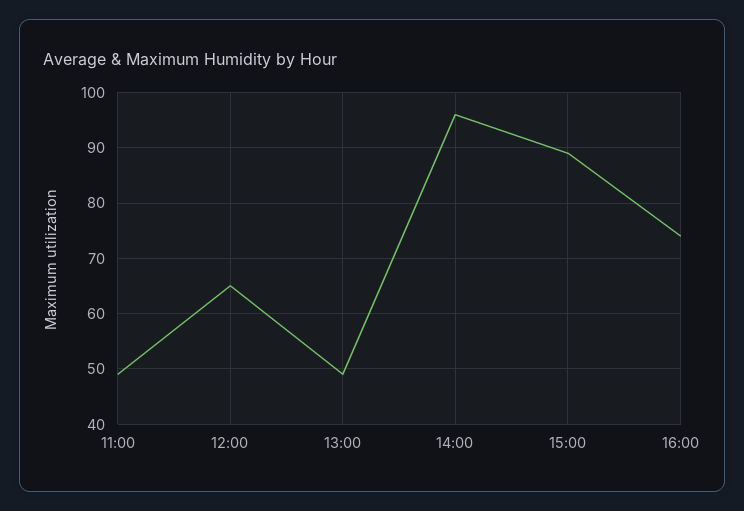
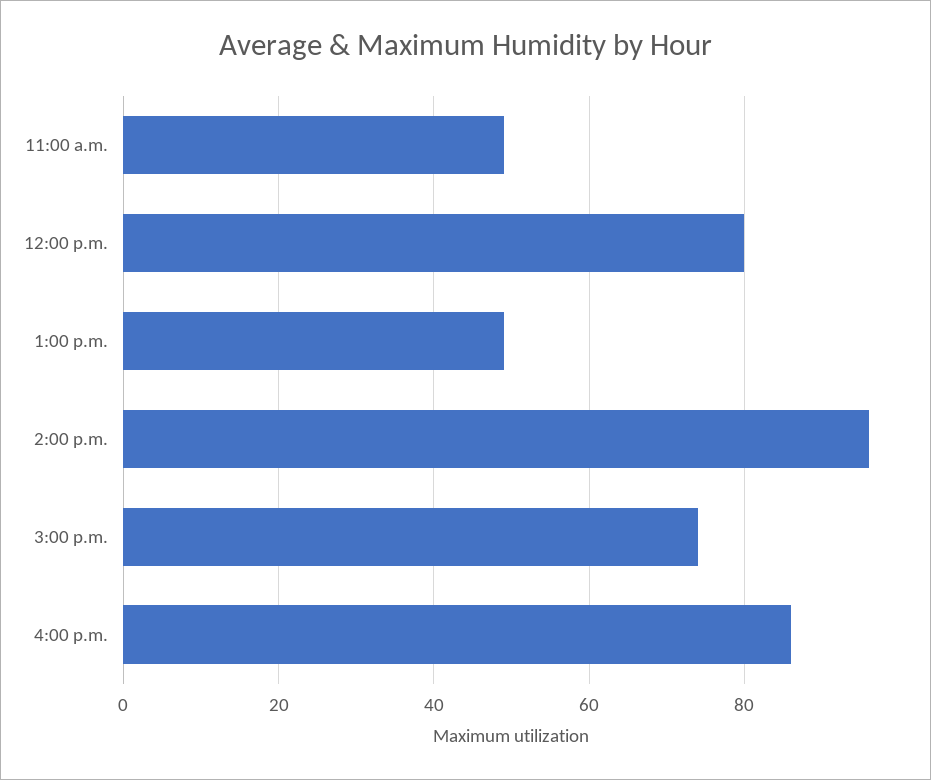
12:00: 65 -> 80
15:00: 90 -> 75
16:00: 75 -> 85

